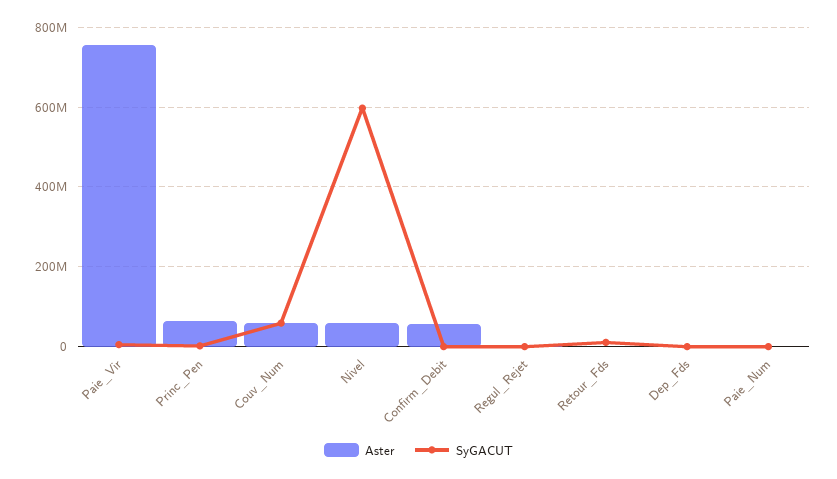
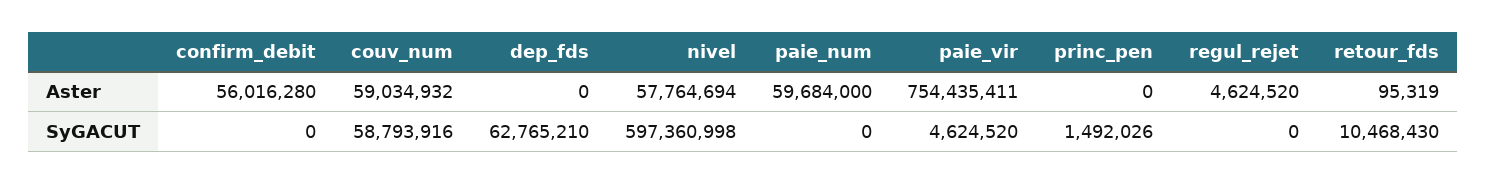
Aster, Princ_Pen: 60000000 -> 0
SyGACUT, Dep_Fds: 0 -> 62765210
Aster, Paie_Num: 0 -> 59684000

